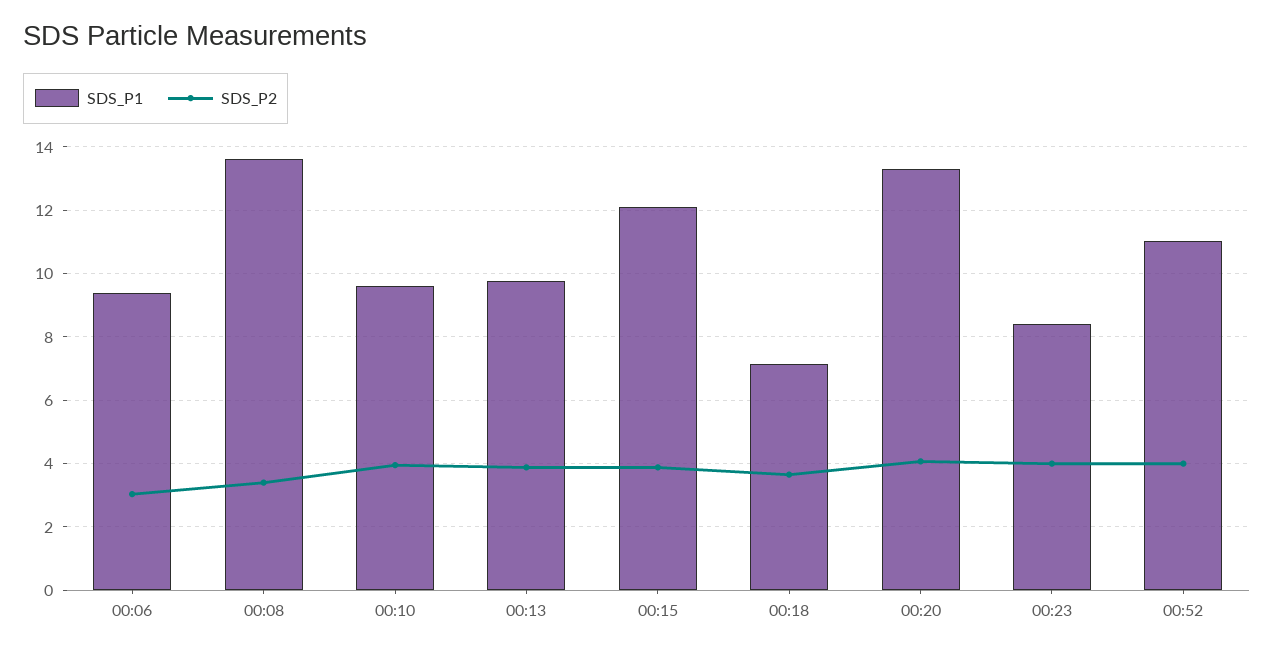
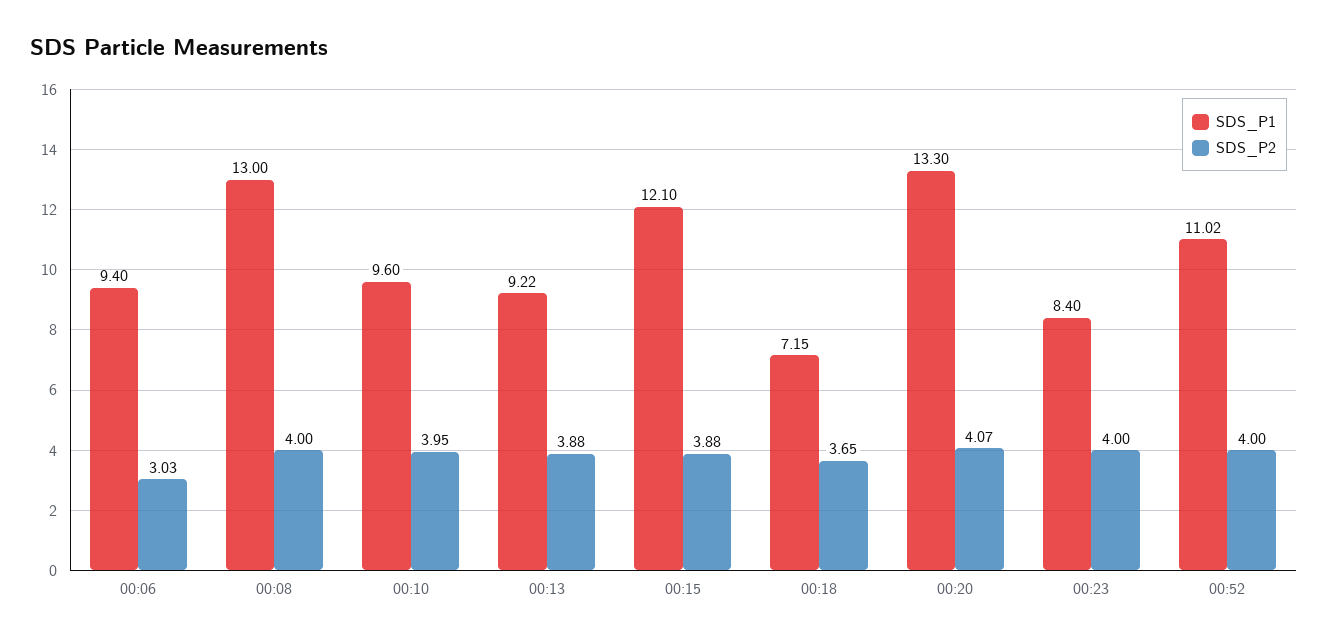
SDS_P1, 00:08: 13.6 -> 13
SDS_P2, 00:08: 3.4 -> 4
SDS_P1, 00:13: 9.8 -> 9.22

